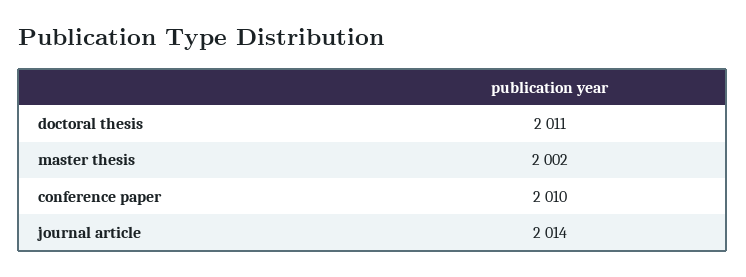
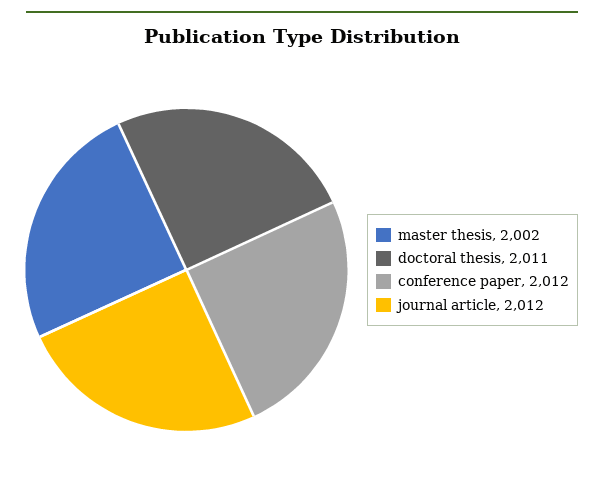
conference paper: 2010 -> 2012
journal article: 2014 -> 2012

